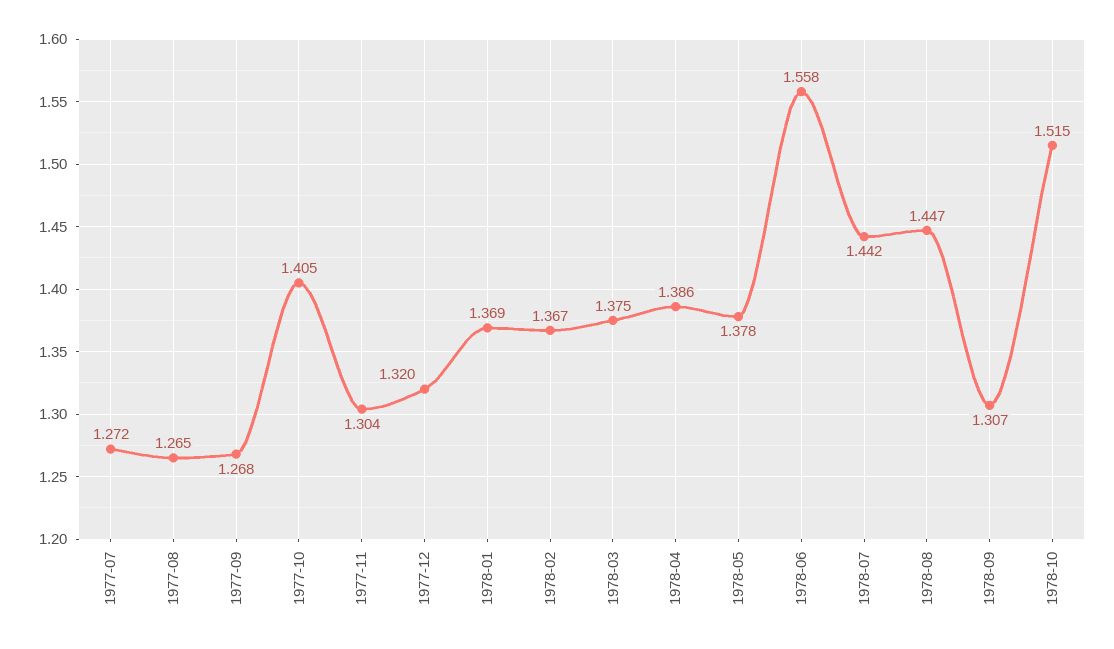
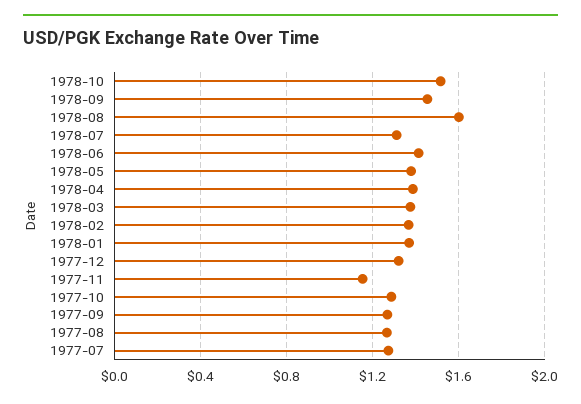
1977-10: 1.405 -> 1.3
1977-11: 1.304 -> 1.15
1978-06: 1.558 -> 1.4
1978-07: 1.442 -> 1.3
1978-08: 1.447 -> 1.6
1978-09: 1.307 -> 1.45

